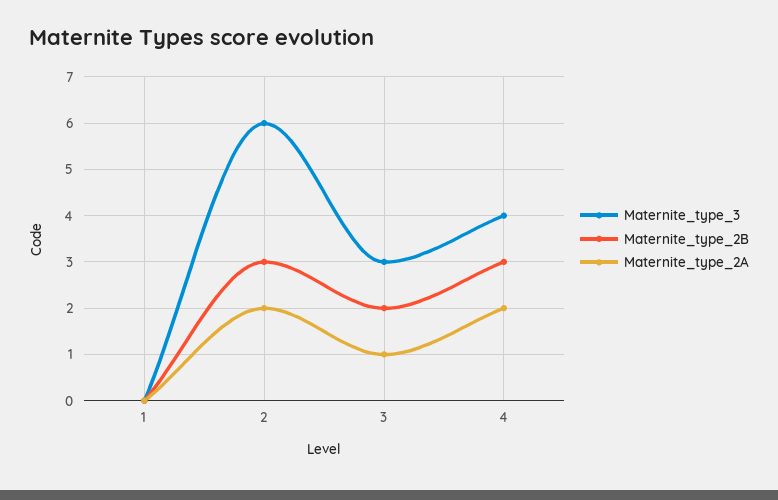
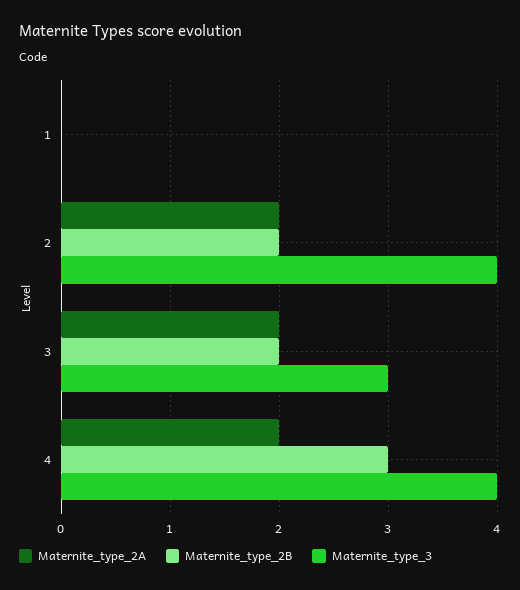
Maternite_type_3, 2: 6 -> 4
Maternite_type_2B, 2: 3 -> 2
Maternite_type_2A, 3: 1 -> 2

